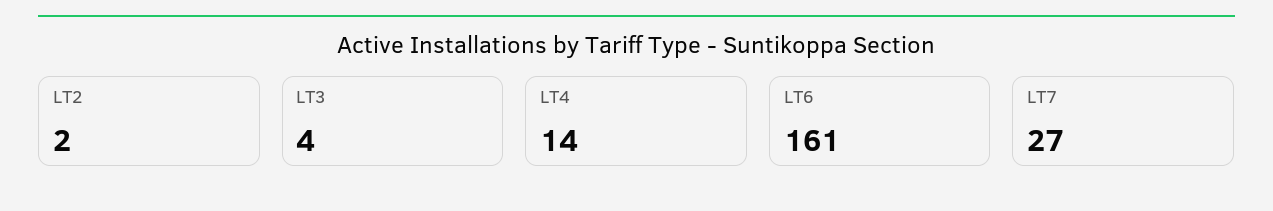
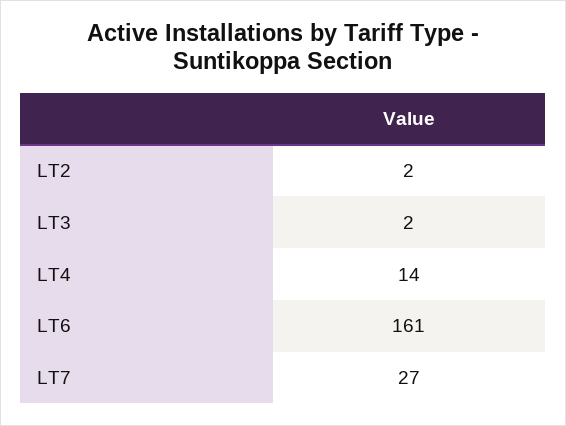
LT3: 4 -> 2

